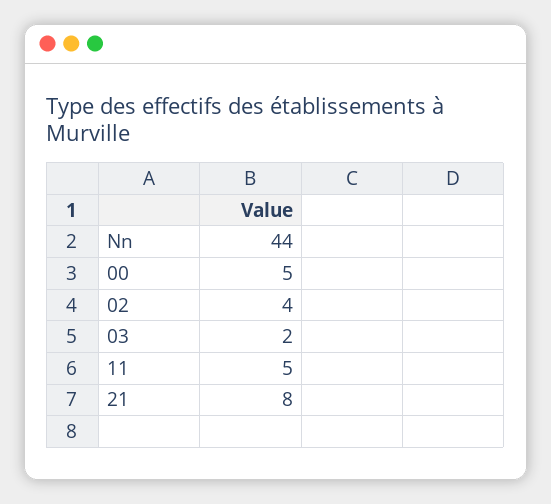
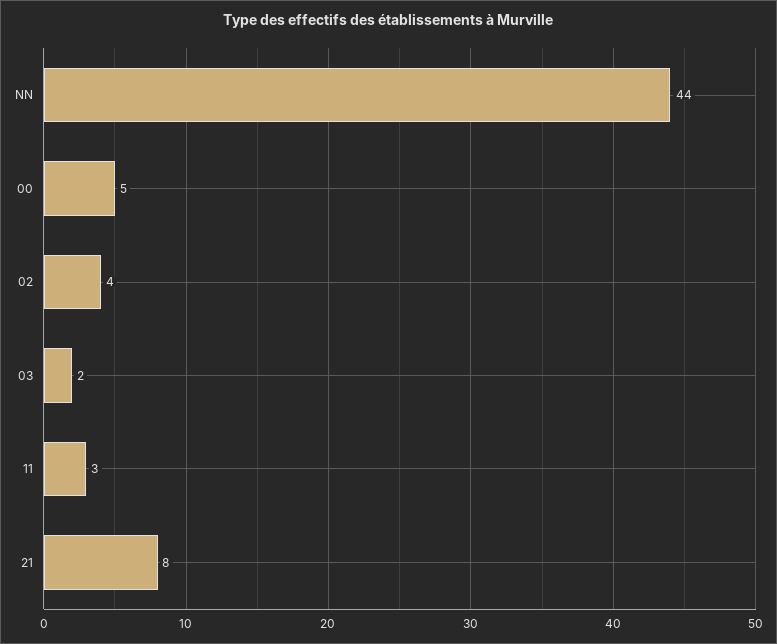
11: 5 -> 3

